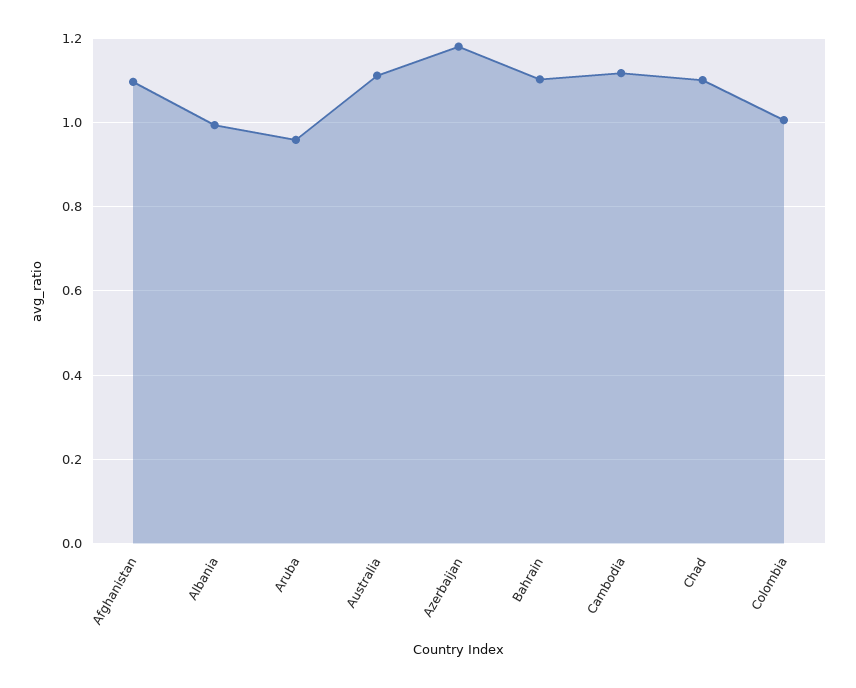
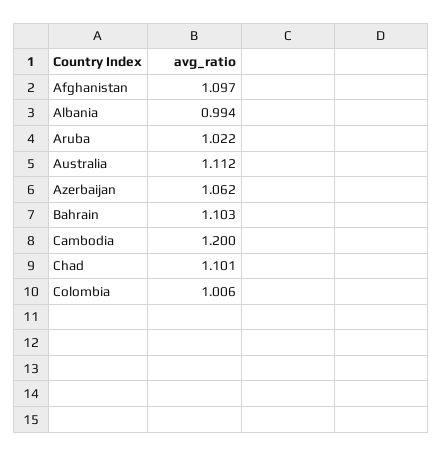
Aruba: 0.96 -> 1.022
Azerbaijan: 1.18 -> 1.062
Cambodia: 1.12 -> 1.2

